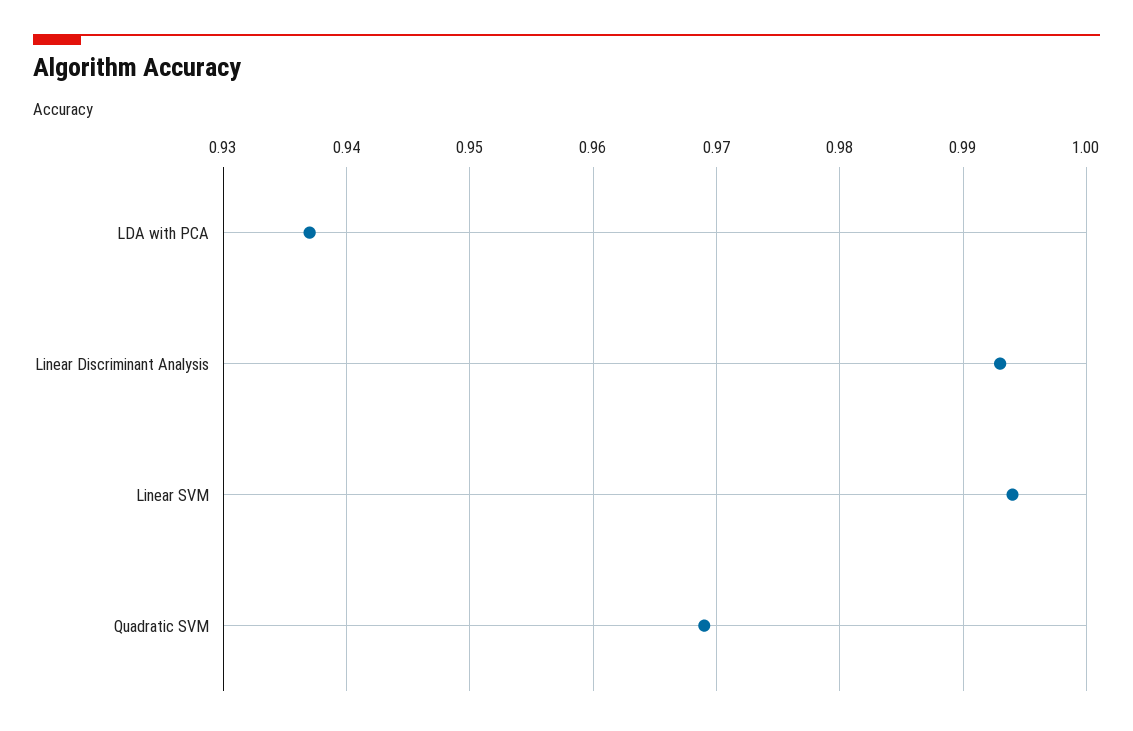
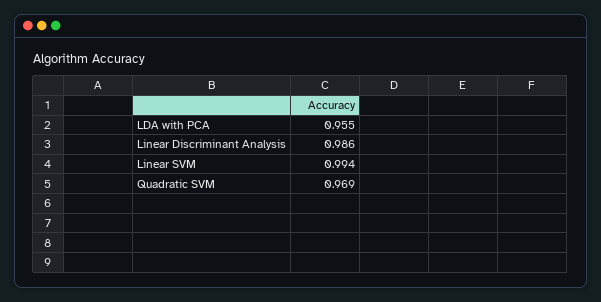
LDA with PCA: 0.937 -> 0.955
Linear Discriminant Analysis: 0.993 -> 0.986

